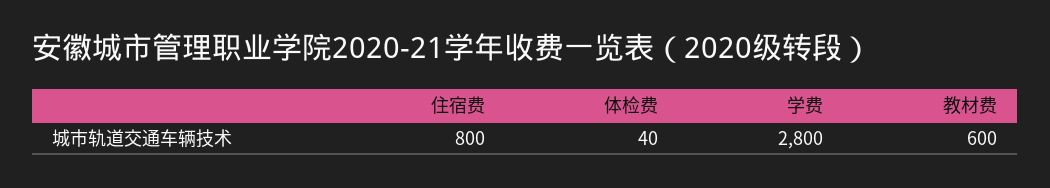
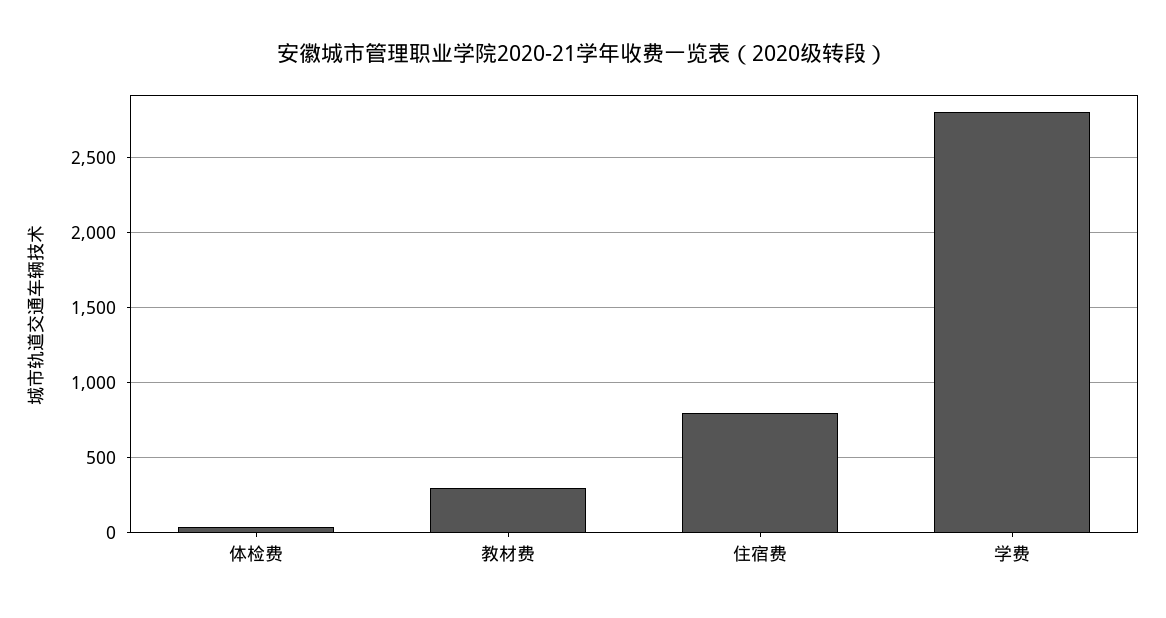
教材费: 600 -> 300

